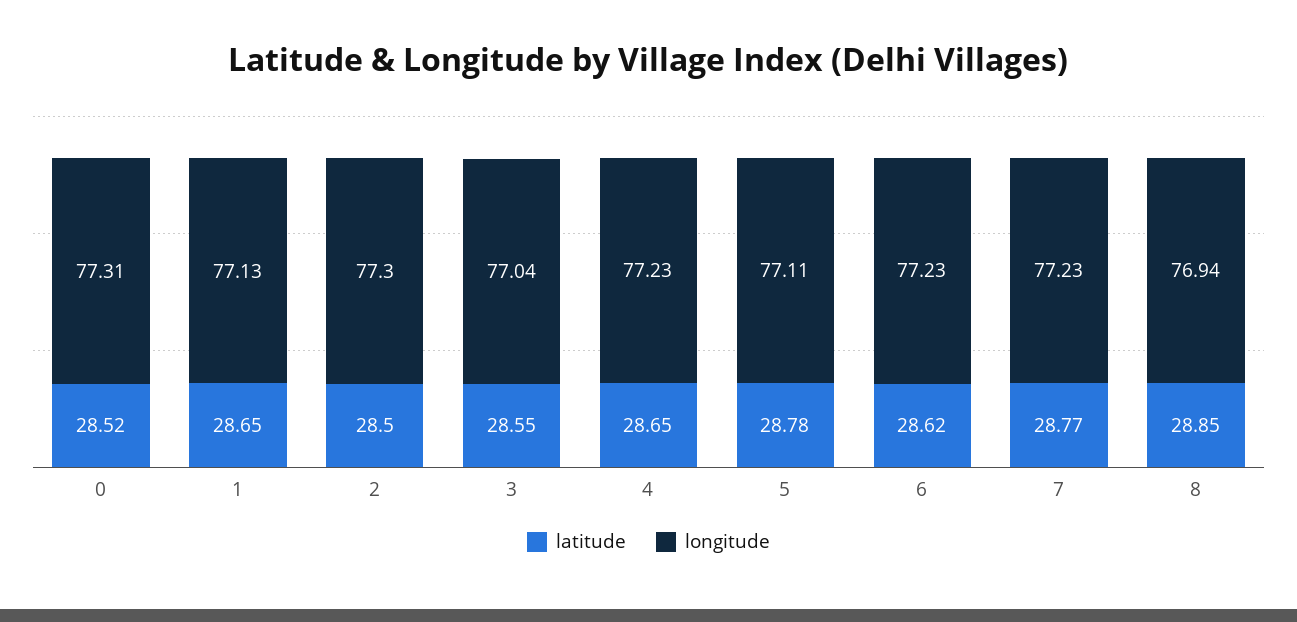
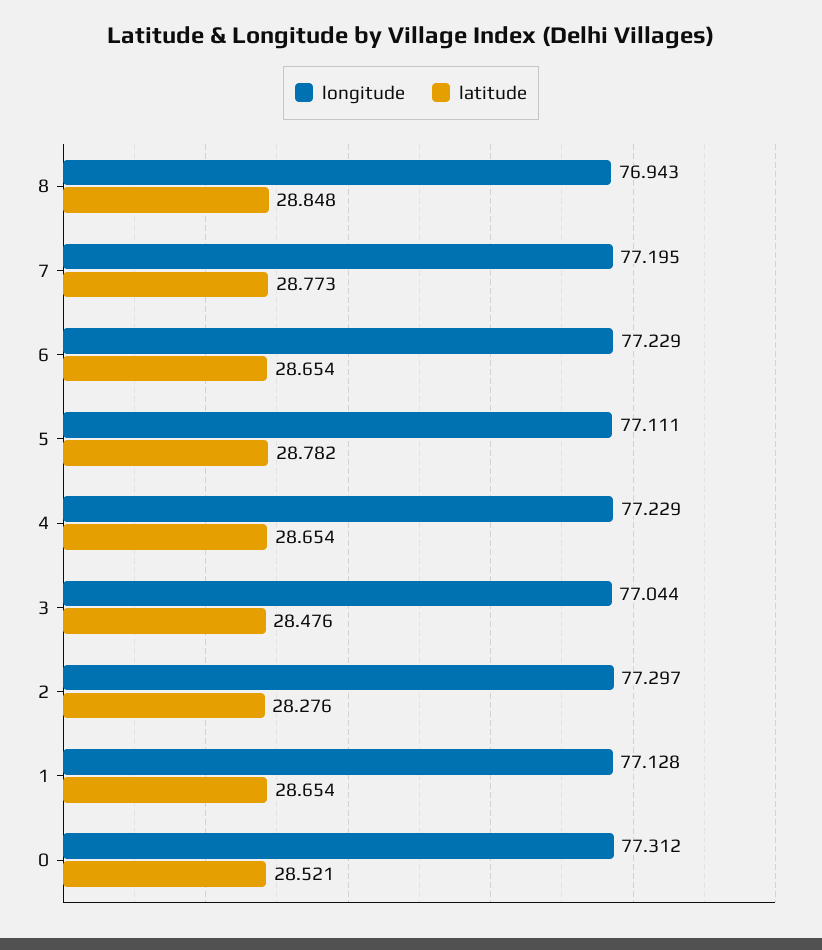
latitude, 2: 28.5 -> 28.276
latitude, 3: 28.55 -> 28.476
latitude, 6: 28.62 -> 28.654
longitude, 7: 77.23 -> 77.195

